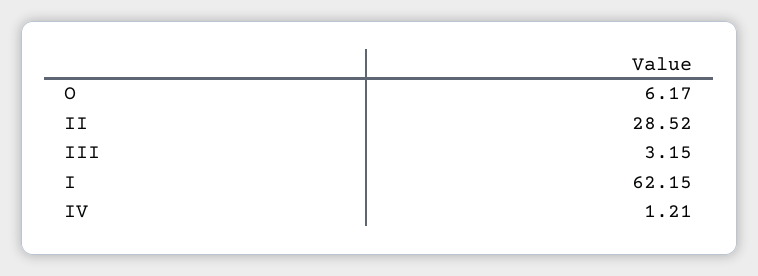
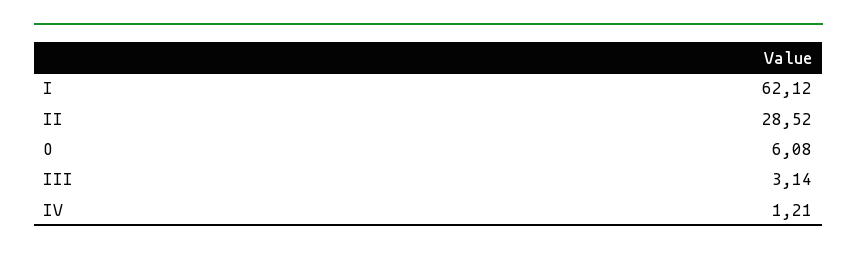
O: 6.17 -> 6.08
III: 3.15 -> 3.14
I: 62.15 -> 62.12

